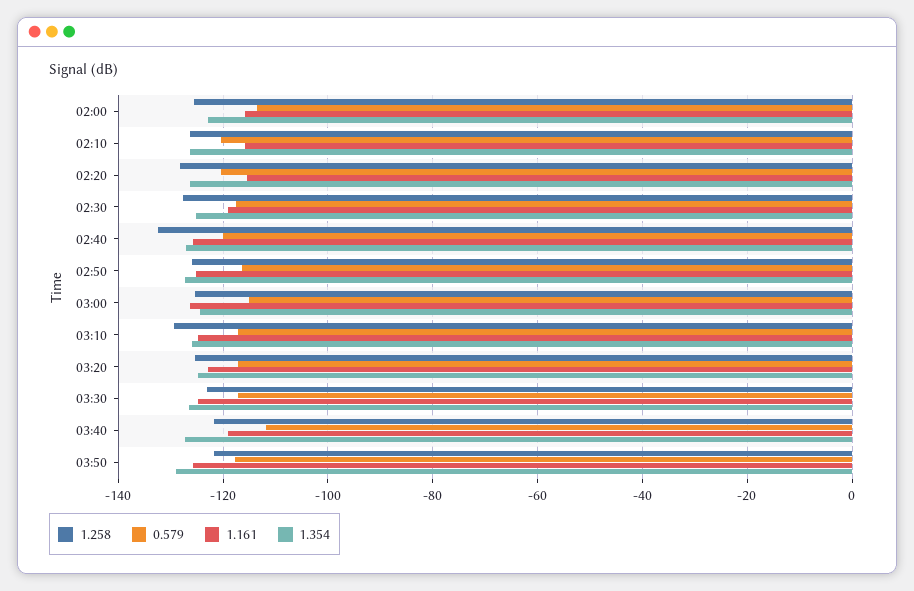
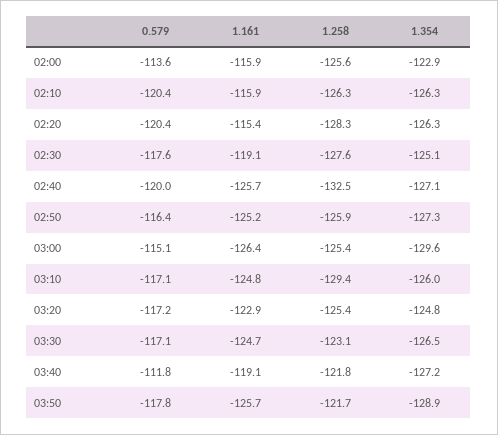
1.354, 03:00: -124 -> -129.6

